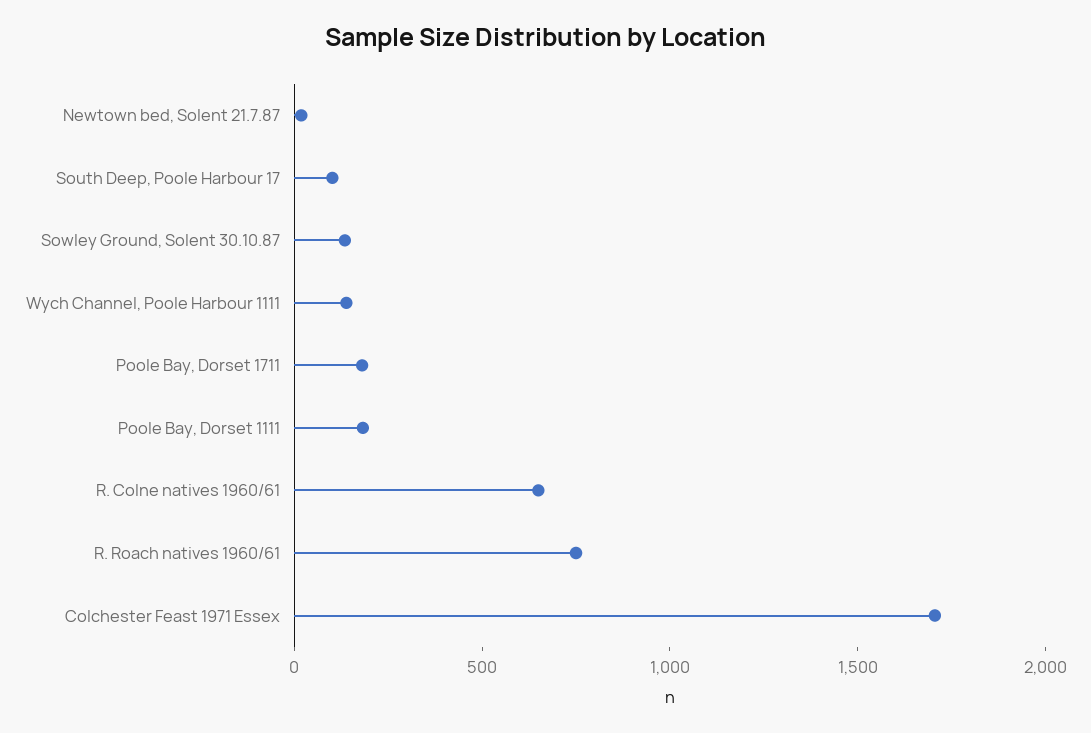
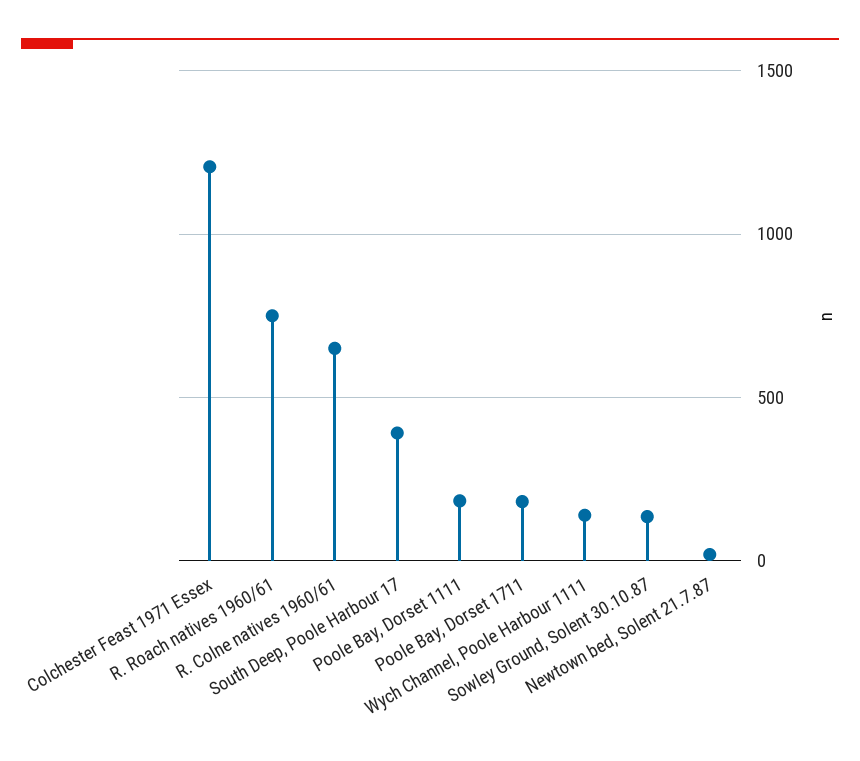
South Deep, Poole Harbour 17: 100 -> 400
Colchester Feast 1971 Essex: 1700 -> 1200

